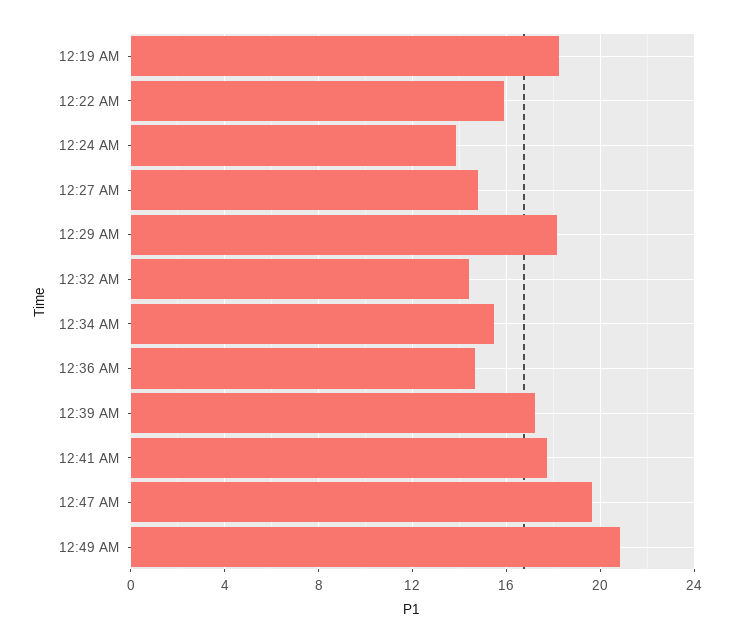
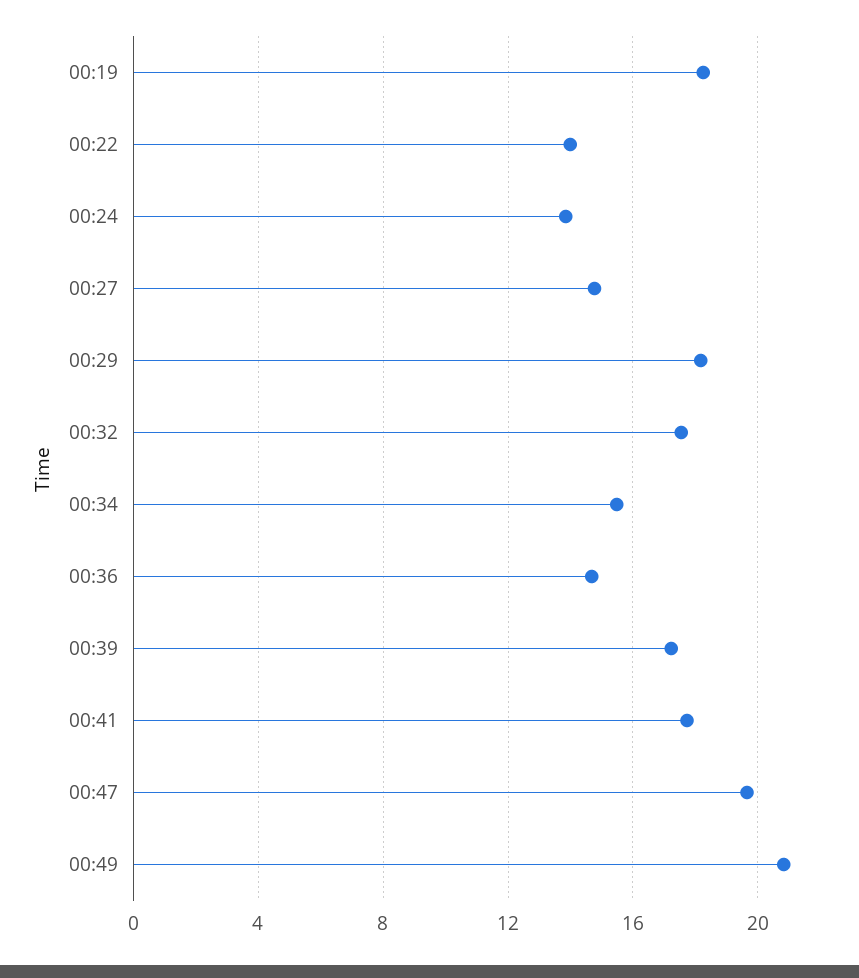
12:22 AM: 16 -> 14
12:32 AM: 14.5 -> 17.5

